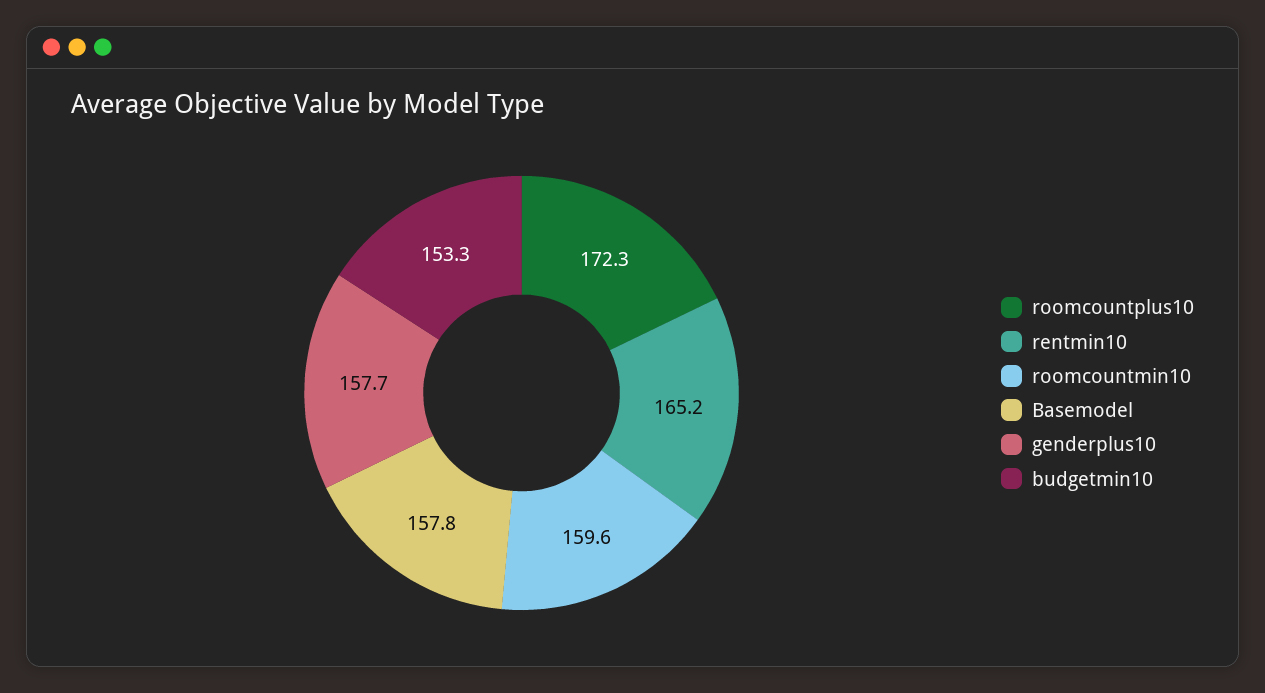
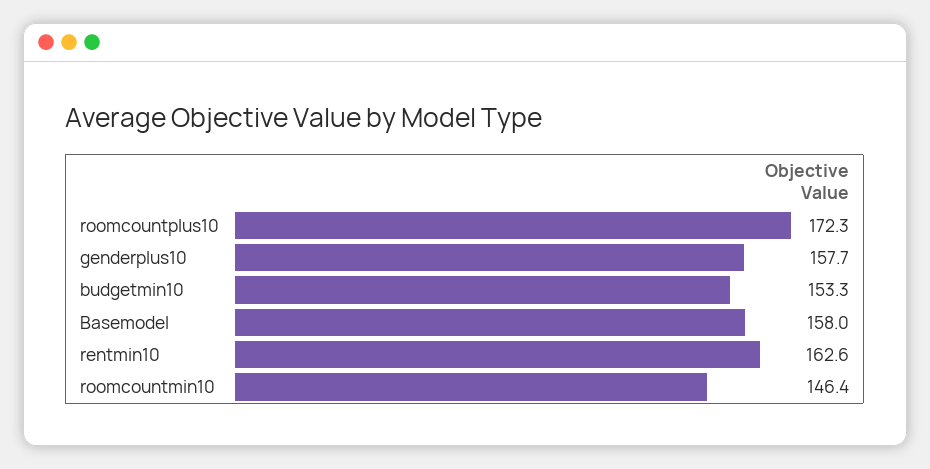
rentmin10: 165.2 -> 162.6
roomcountmin10: 159.6 -> 146.4
Basemodel: 157.8 -> 158

